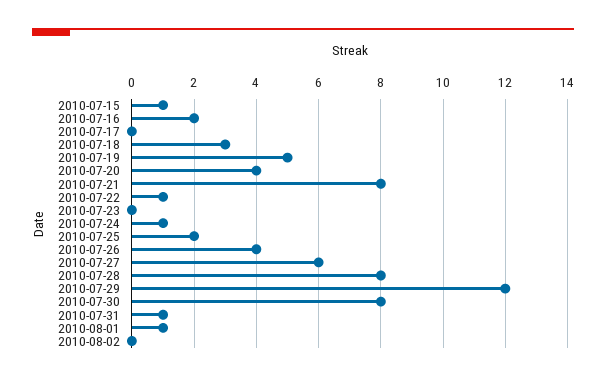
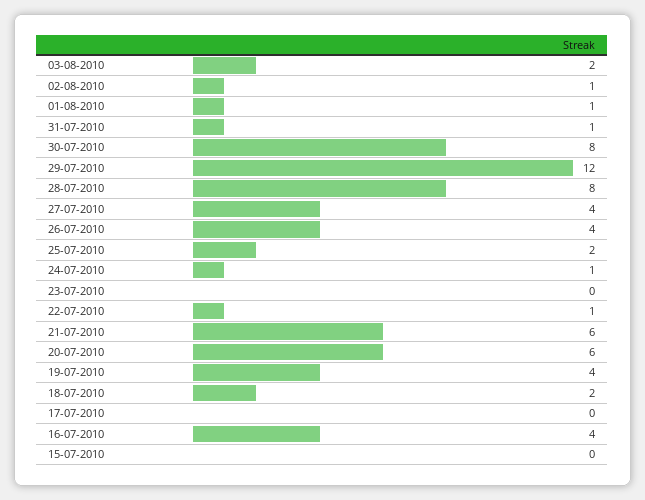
2010-07-15: 1 -> 0
2010-07-16: 2 -> 4
2010-07-18: 3 -> 2
2010-07-19: 5 -> 4
2010-07-20: 4 -> 6
2010-07-21: 8 -> 6
2010-07-27: 6 -> 4
2010-08-02: 0 -> 1
03-08-2010: none -> 2

